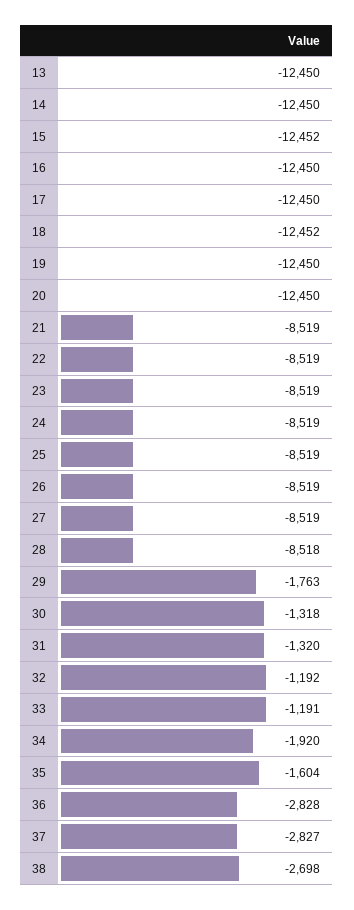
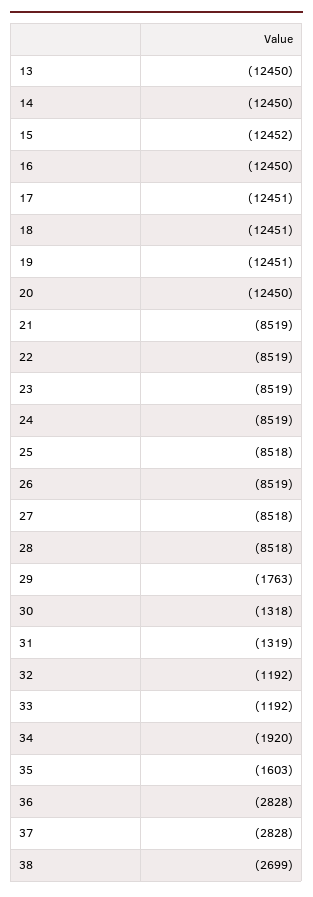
17: -12450 -> -12451
18: -12452 -> -12451
19: -12450 -> -12451
25: -8519 -> -8518
27: -8519 -> -8518
31: -1320 -> -1319
33: -1191 -> -1192
35: -1604 -> -1603
37: -2827 -> -2828
38: -2698 -> -2699

